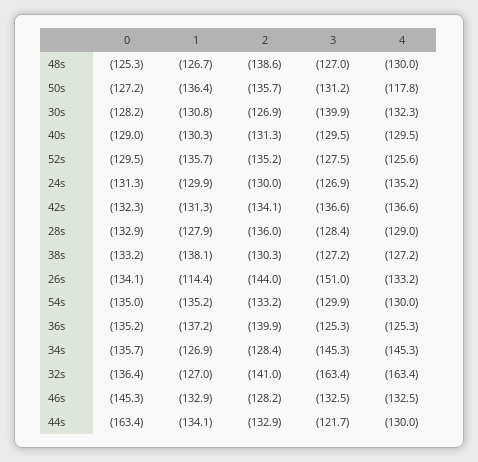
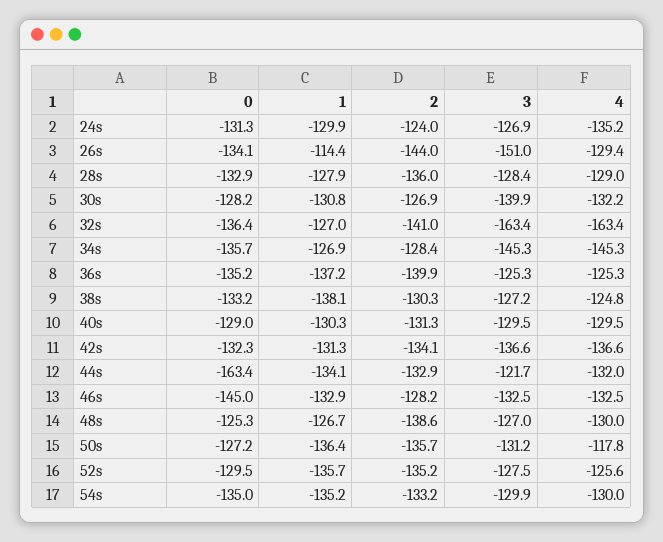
4, 30s: -132.3 -> -132.2
2, 24s: -130 -> -124
4, 38s: -127.2 -> -124.8
4, 26s: -133.2 -> -129.4
0, 46s: -145.3 -> -145
4, 44s: -130 -> -132

